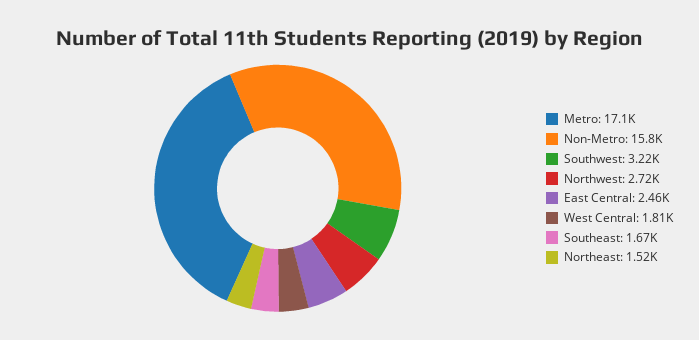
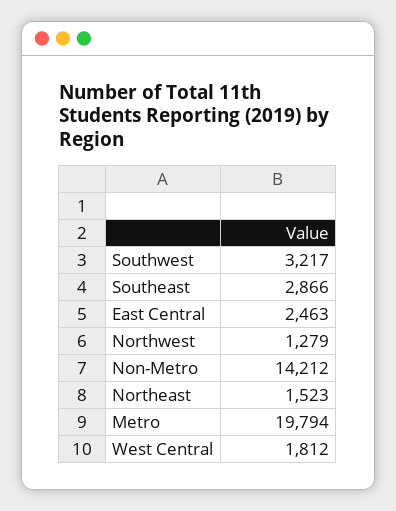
Metro: 17100 -> 19794
Non-Metro: 15800 -> 14212
Northwest: 2720 -> 1279
Southeast: 1670 -> 2866

